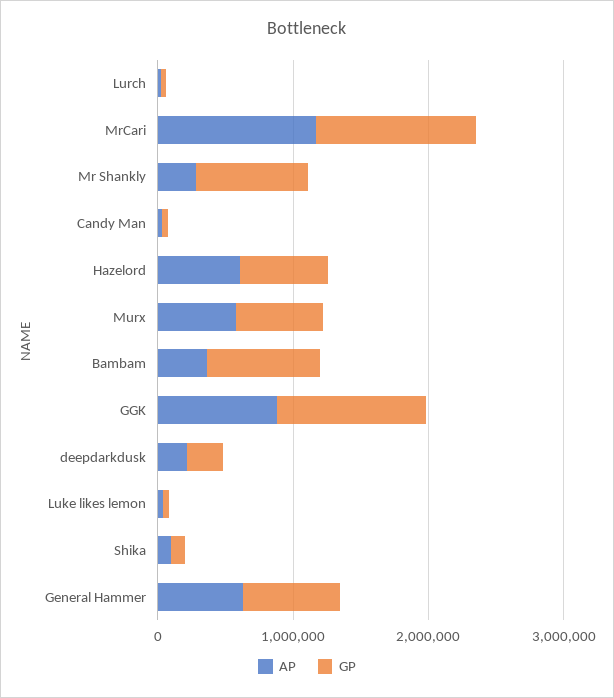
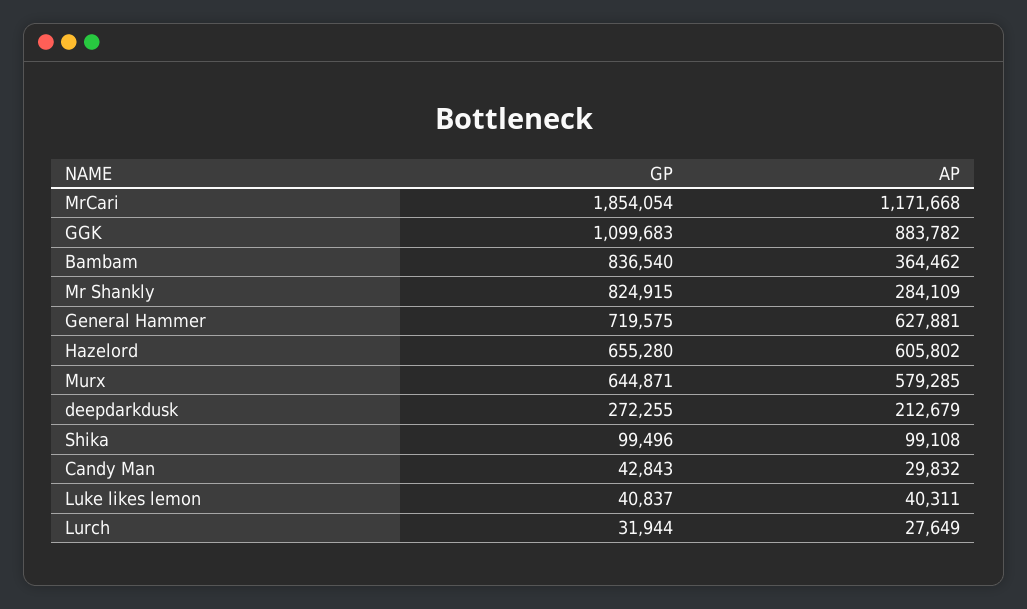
GP, MrCari: 1200000 -> 1854054

